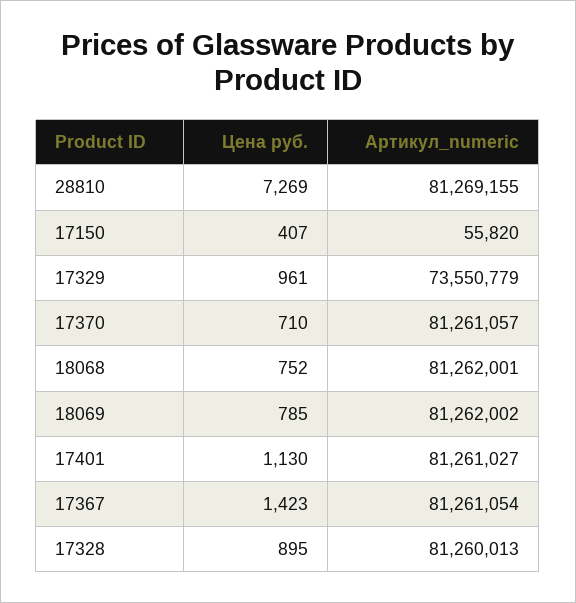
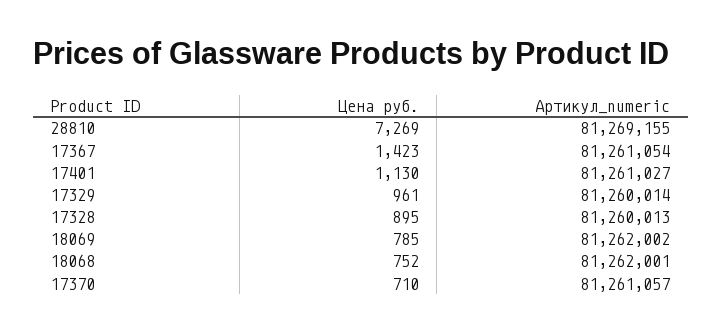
Цена руб., 17150: 407 -> none
Артикул_numeric, 17150: 55820 -> none
Артикул_numeric, 17329: 73550779 -> 81260014

